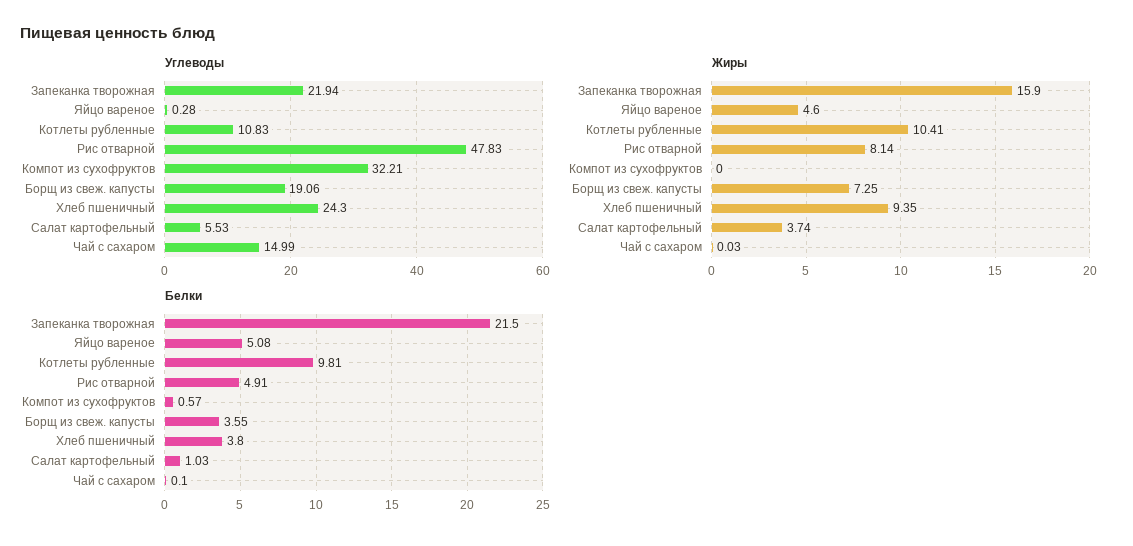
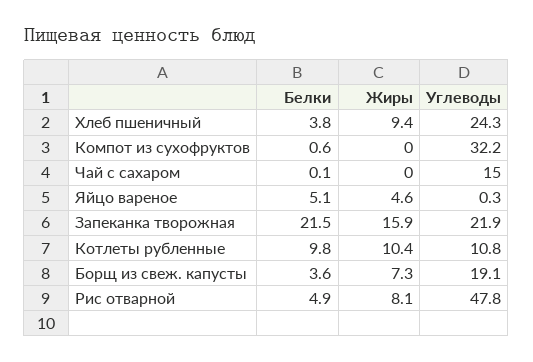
Углеводы, Салат картофельный: 5.53 -> none
Жиры, Салат картофельный: 3.74 -> none
Белки, Салат картофельный: 1.03 -> none

